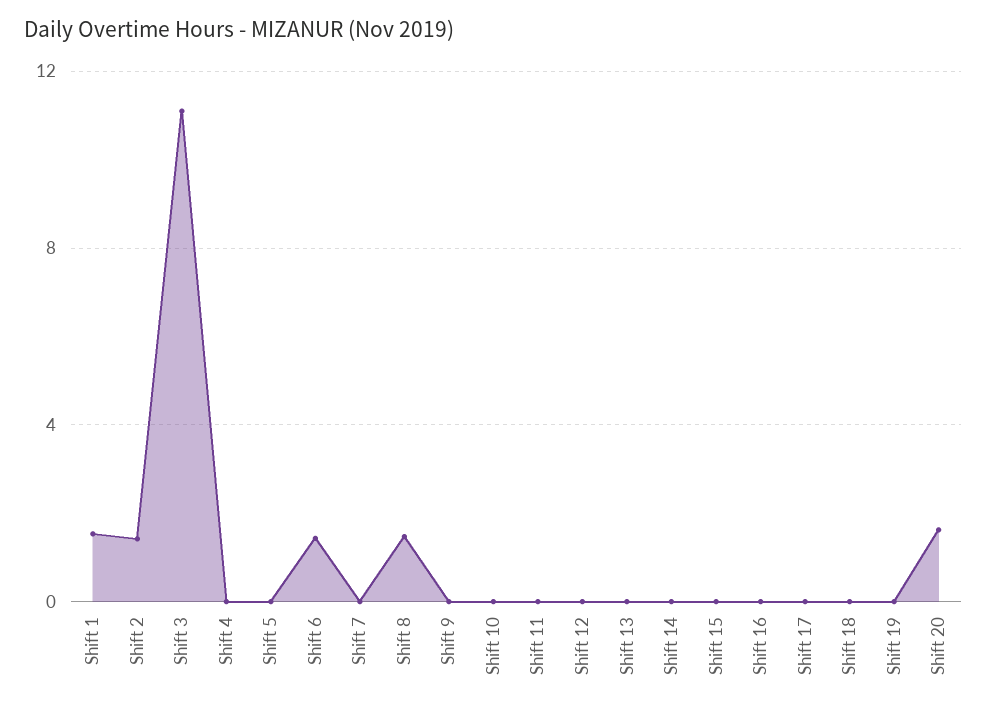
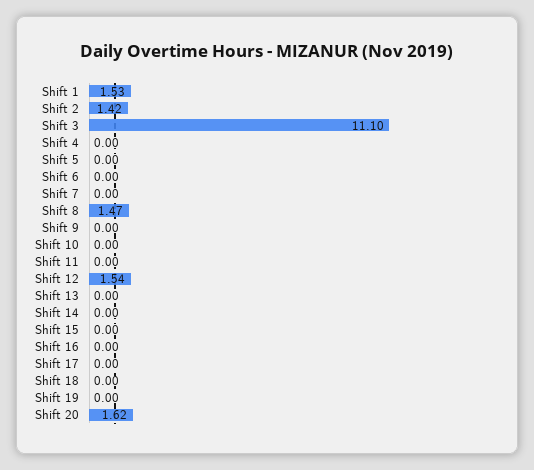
Shift 6: 1.5 -> 0
Shift 12: 0 -> 1.54

